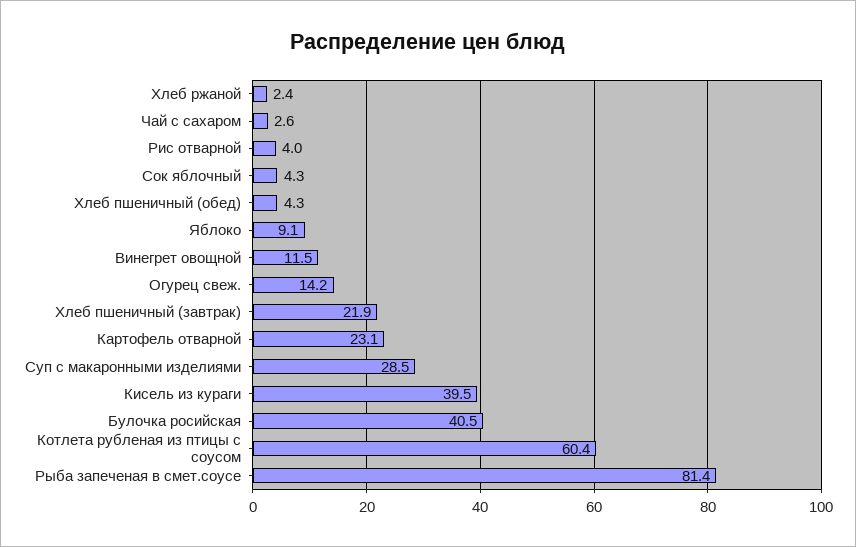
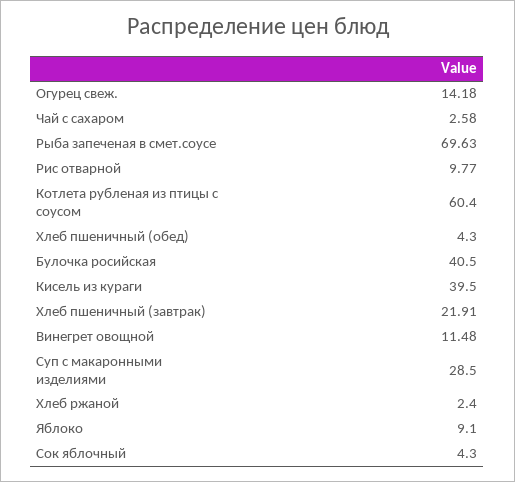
Рис отварной: 4 -> 9.77
Картофель отварной: 23.1 -> none
Рыба запеченая в смет.соусе: 81.4 -> 69.63

